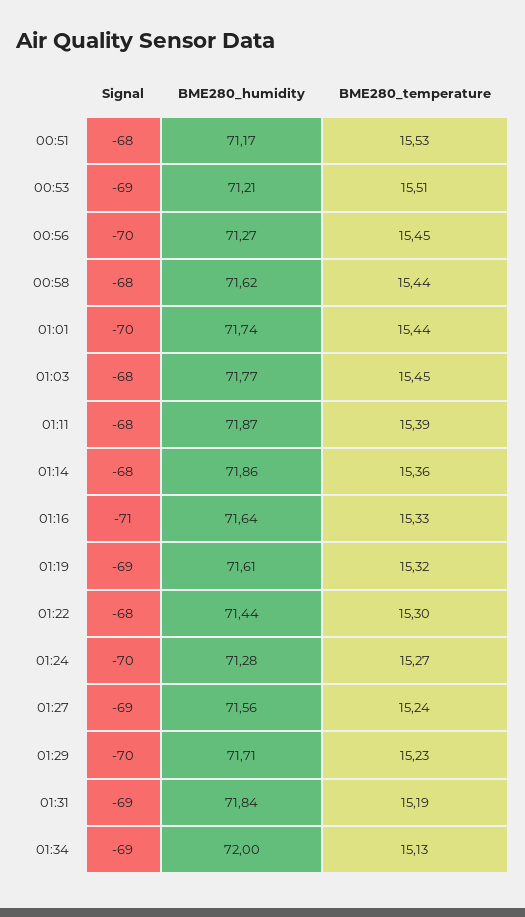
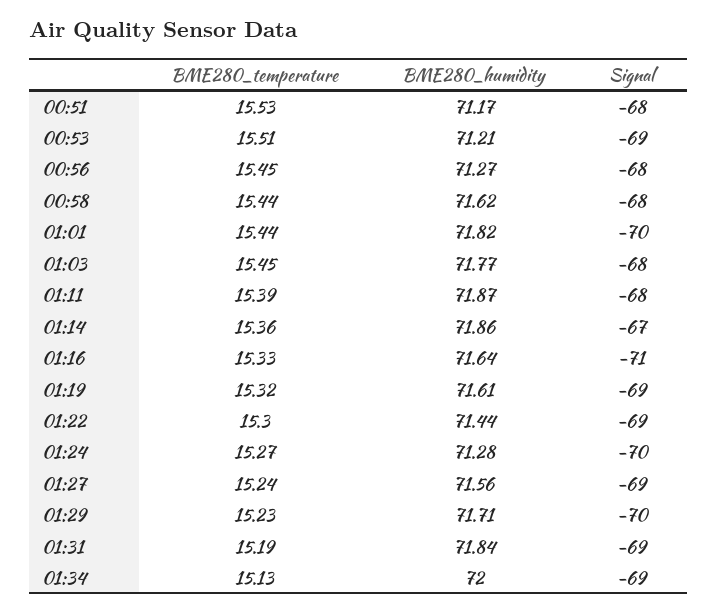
Signal, 00:56: -70 -> -68
BME280_humidity, 01:01: 71.74 -> 71.82
Signal, 01:14: -68 -> -67
Signal, 01:22: -68 -> -69

